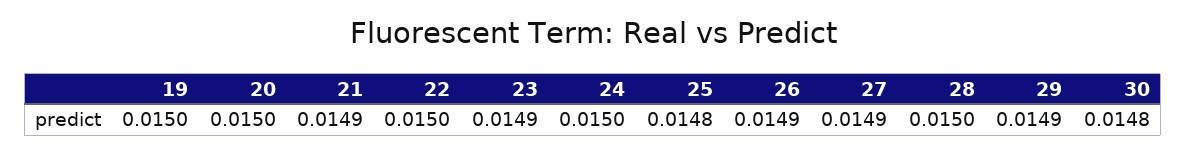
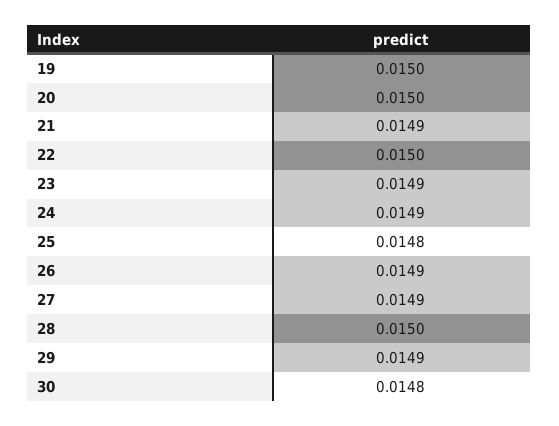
24: 0.015 -> 0.0149

